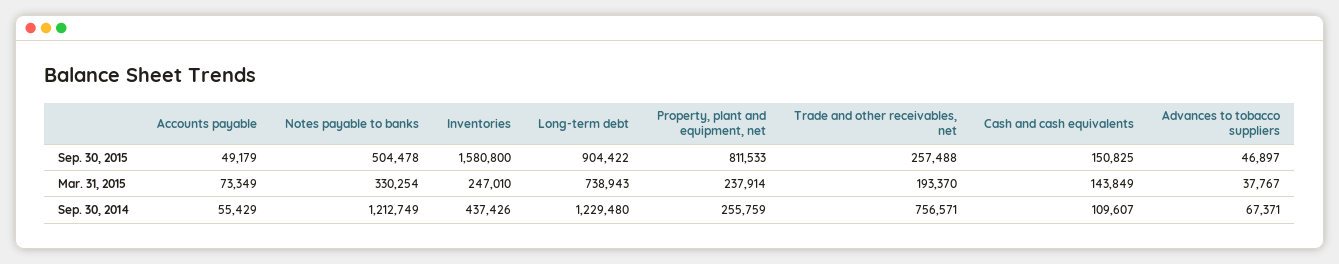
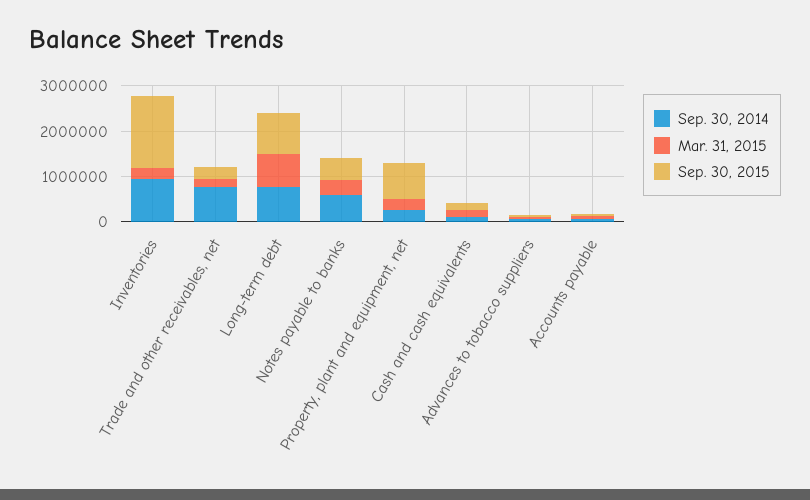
Sep. 30, 2014, Notes payable to banks: 1212749 -> 600000
Sep. 30, 2014, Inventories: 437426 -> 1000000
Sep. 30, 2014, Long-term debt: 1229480 -> 800000

